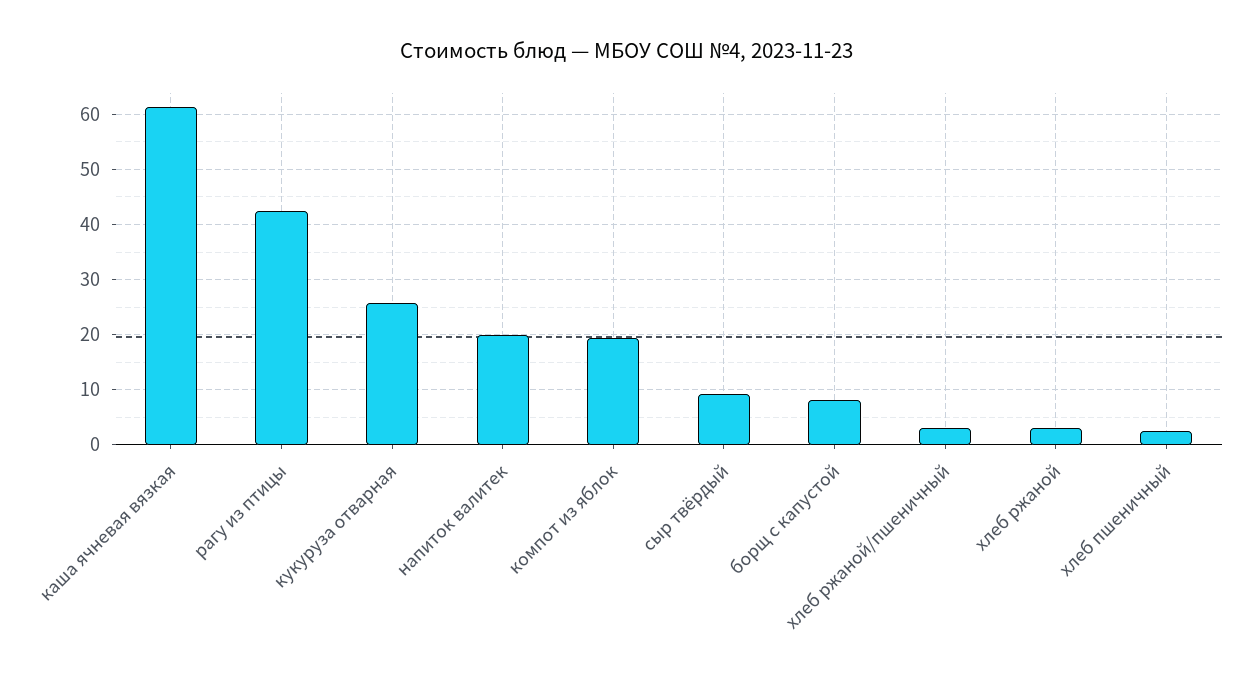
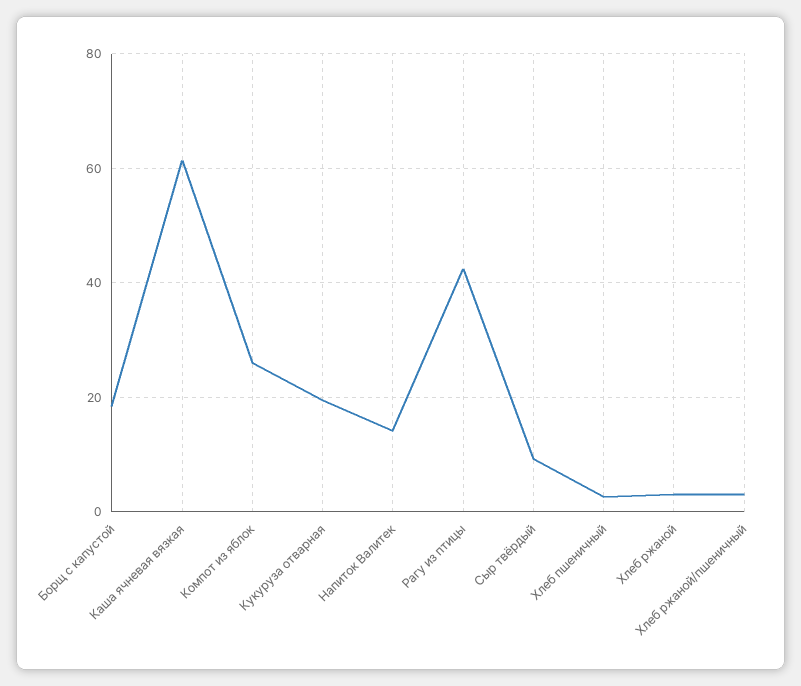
кукуруза отварная: 26 -> 20
напиток валитек: 20 -> 14
компот из яблок: 20 -> 26
борщ с капустой: 8 -> 18

